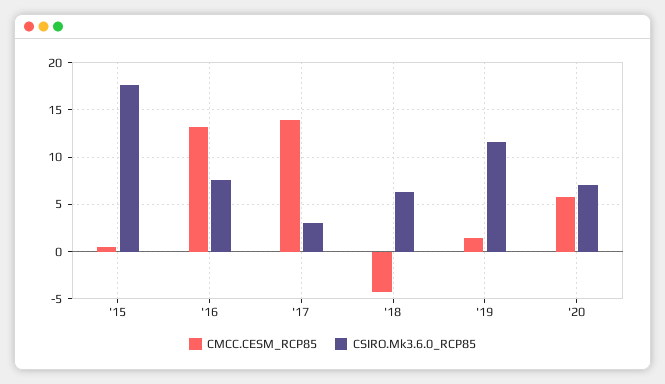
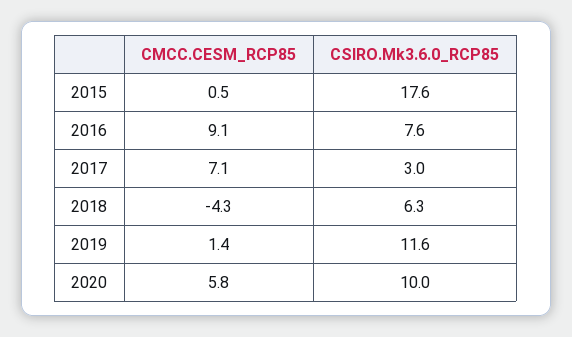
CMCC.CESM_RCP85, '16: 13 -> 9.1
CMCC.CESM_RCP85, '17: 14 -> 7.1
CSIRO.Mk3.6.0_RCP85, '20: 7 -> 10

